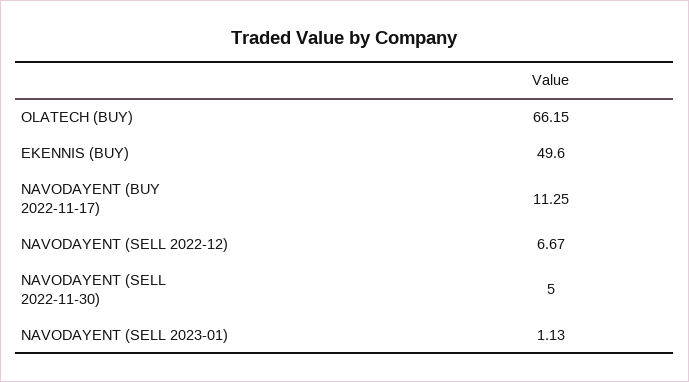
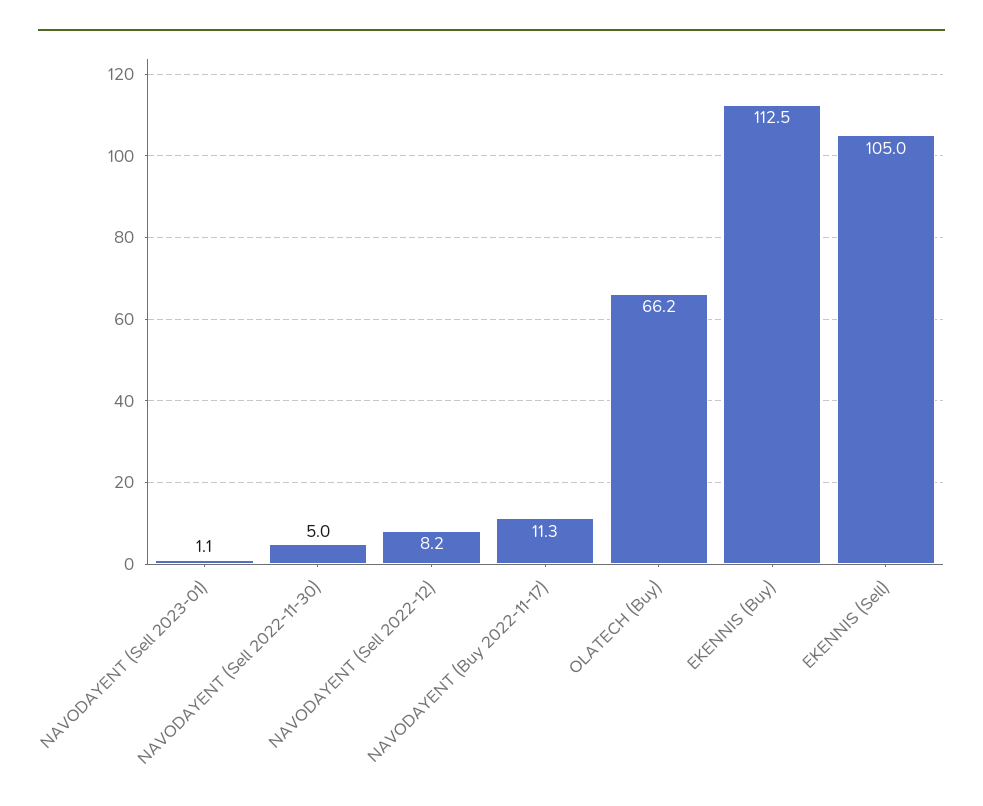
EKENNIS (BUY): 49.6 -> 112.5
NAVODAYENT (SELL 2022-12): 6.67 -> 8.2
EKENNIS (Sell): none -> 105

